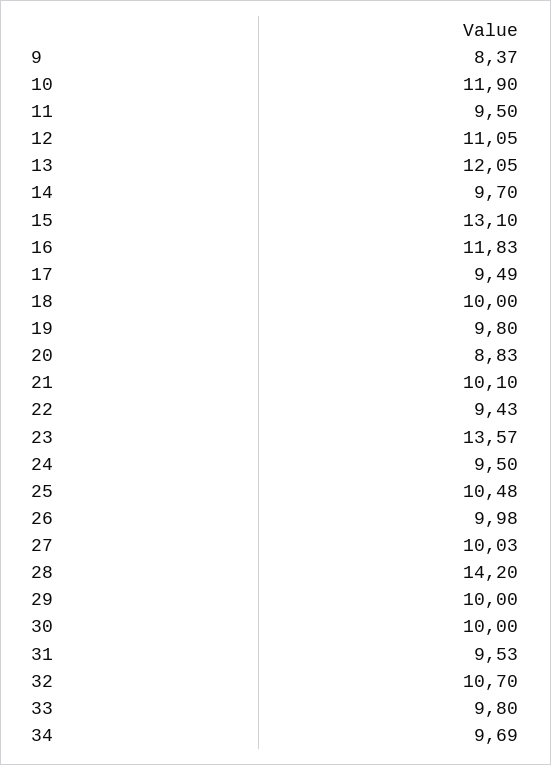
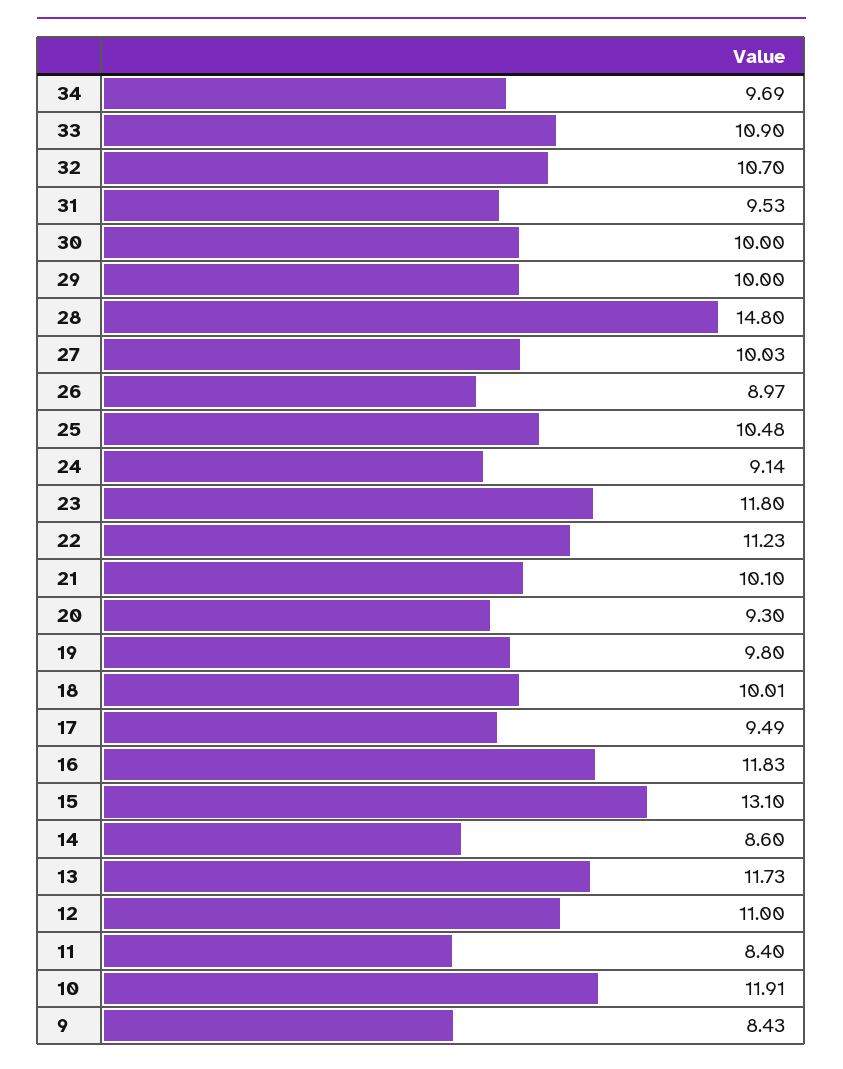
9: 8.37 -> 8.43
10: 11.9 -> 11.91
11: 9.5 -> 8.4
12: 11.05 -> 11
13: 12.05 -> 11.73
14: 9.7 -> 8.6
18: 10 -> 10.01
20: 8.83 -> 9.3
22: 9.43 -> 11.23
23: 13.57 -> 11.8
24: 9.5 -> 9.14
26: 9.98 -> 8.97
28: 14.2 -> 14.8
33: 9.8 -> 10.9

